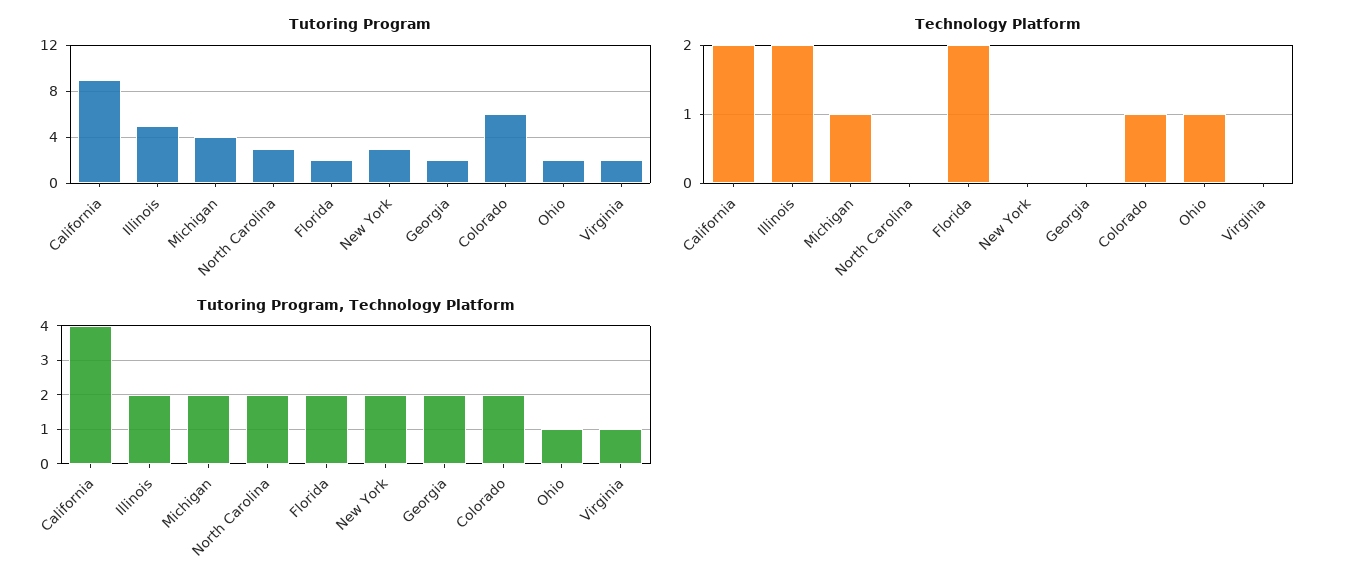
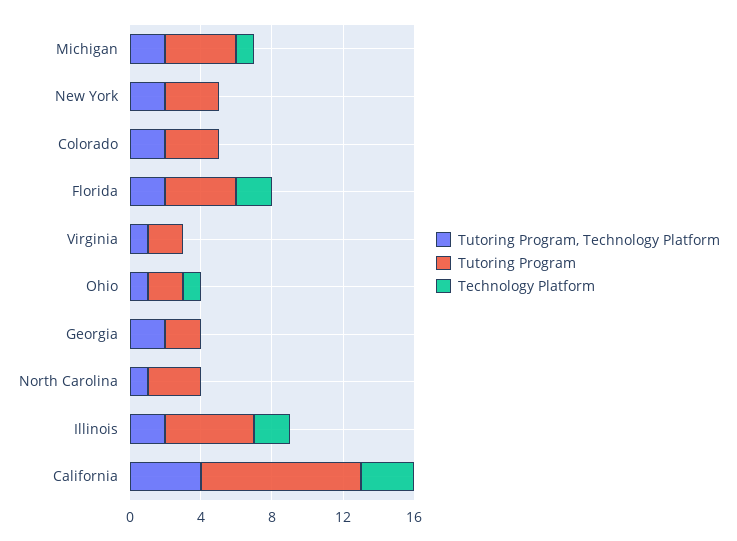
Tutoring Program, Florida: 2 -> 4
Tutoring Program, Colorado: 6 -> 3
Technology Platform, California: 2 -> 3
Technology Platform, Colorado: 1 -> 0
Tutoring Program, Technology Platform, North Carolina: 2 -> 1

